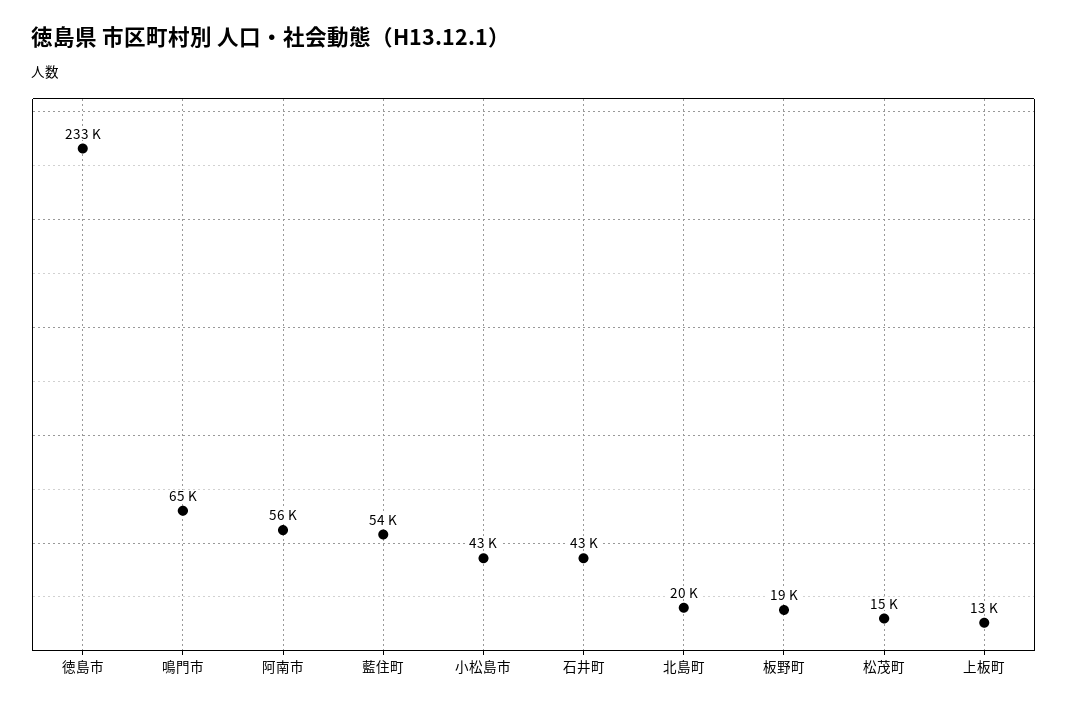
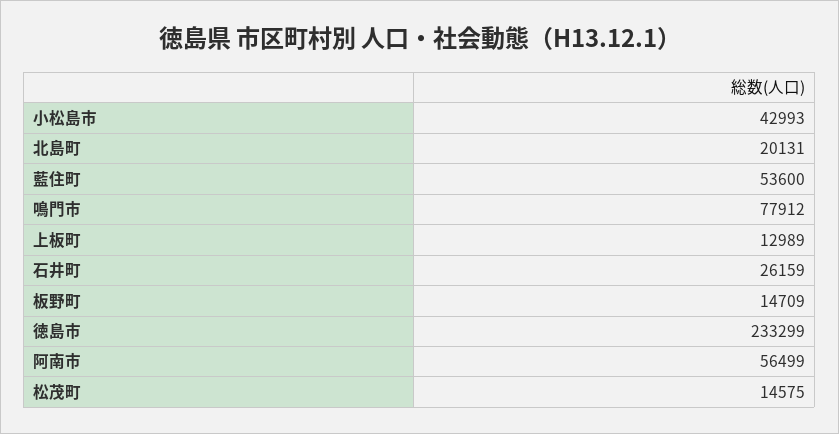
鳴門市: 65000 -> 77912
石井町: 43000 -> 26159
板野町: 19000 -> 14709

